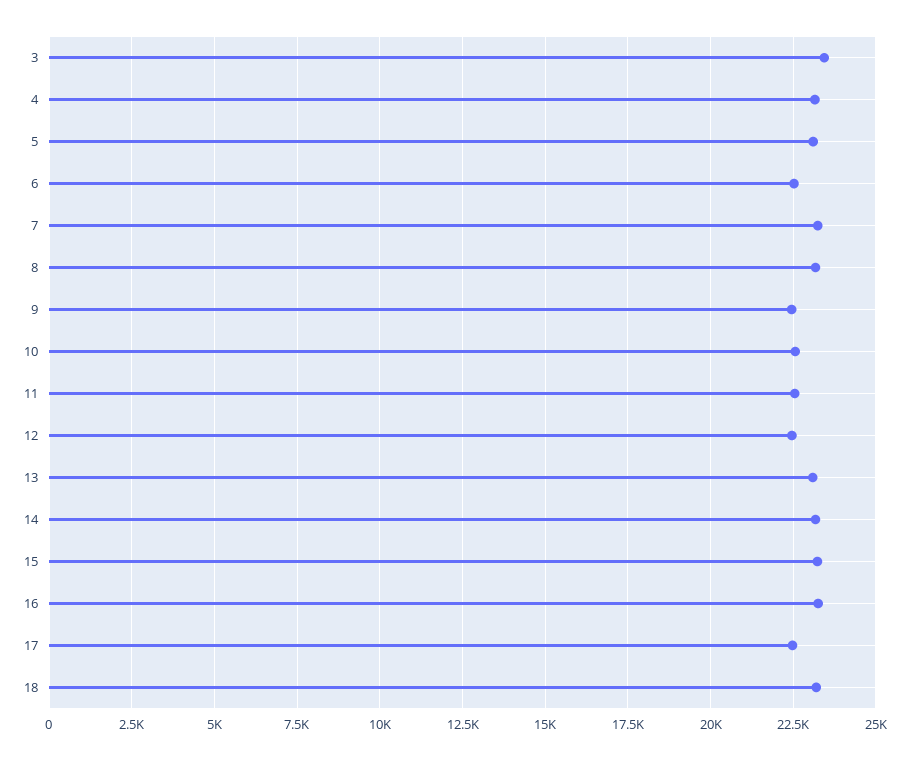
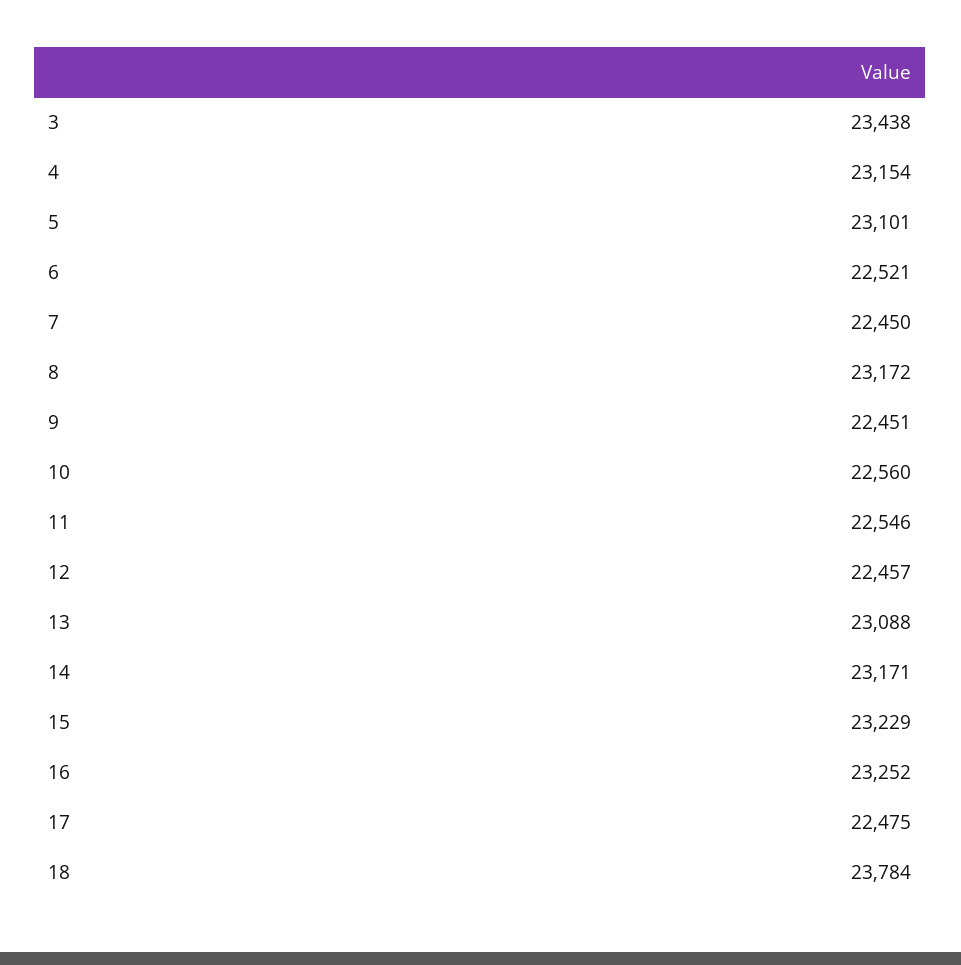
7: 23250 -> 22450
18: 23250 -> 23784

